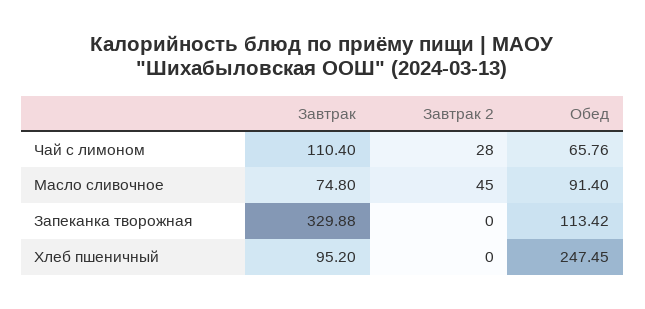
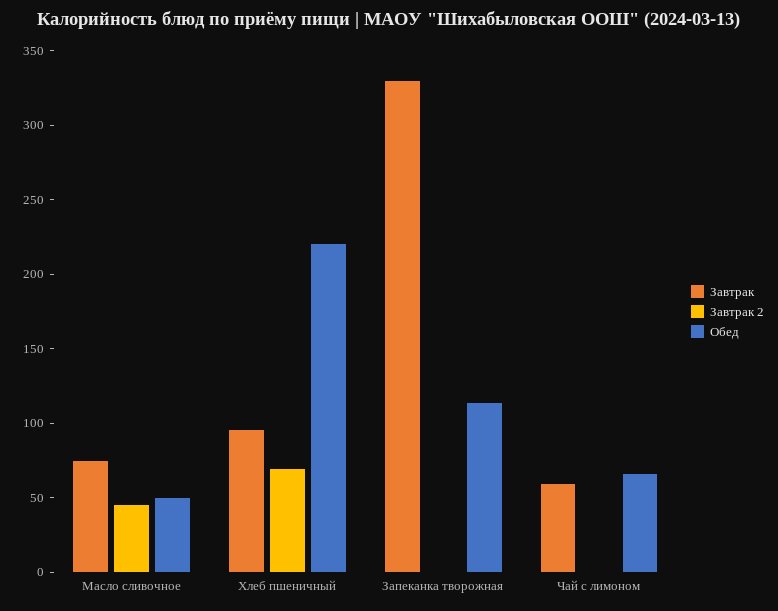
Завтрак, Чай с лимоном: 110.4 -> 60
Завтрак 2, Чай с лимоном: 28 -> 0
Обед, Масло сливочное: 91.4 -> 50
Завтрак 2, Хлеб пшеничный: 0 -> 70
Обед, Хлеб пшеничный: 247.45 -> 220

